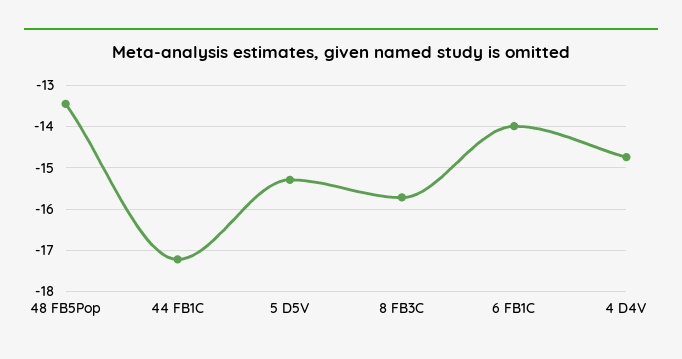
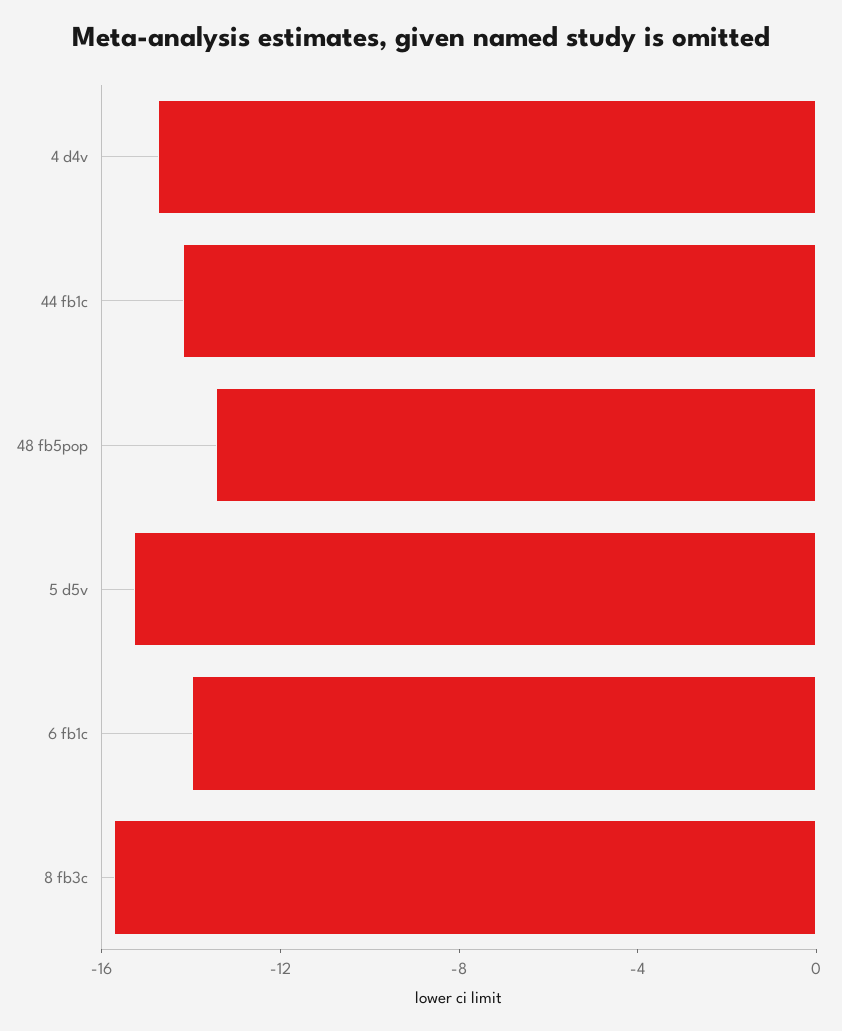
44 FB1C: -17.2 -> -14

